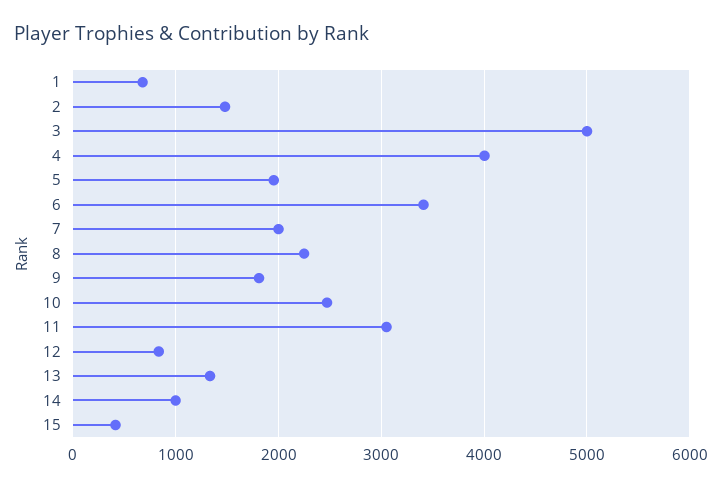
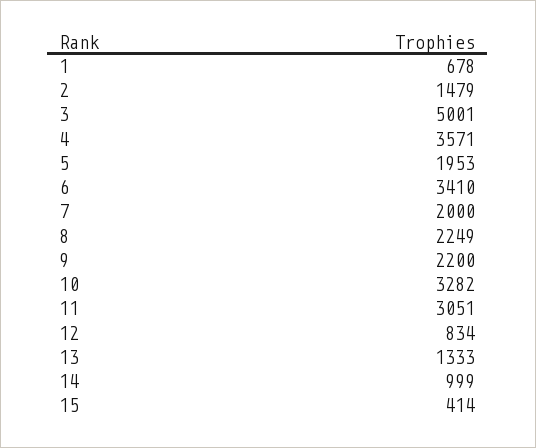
4: 4000 -> 3571
9: 1800 -> 2200
10: 2500 -> 3282

